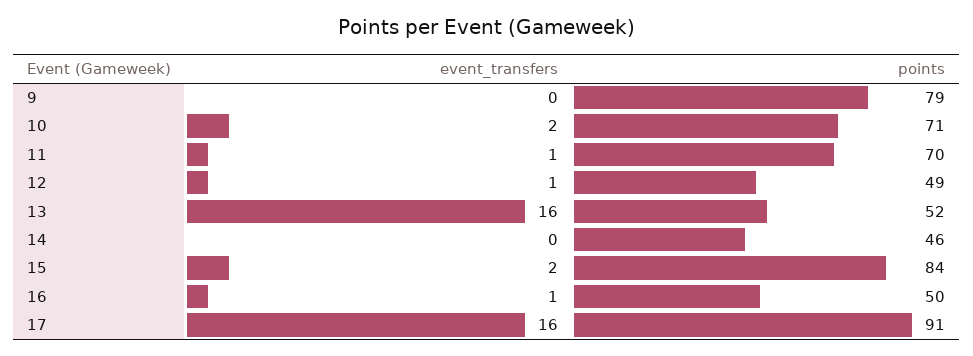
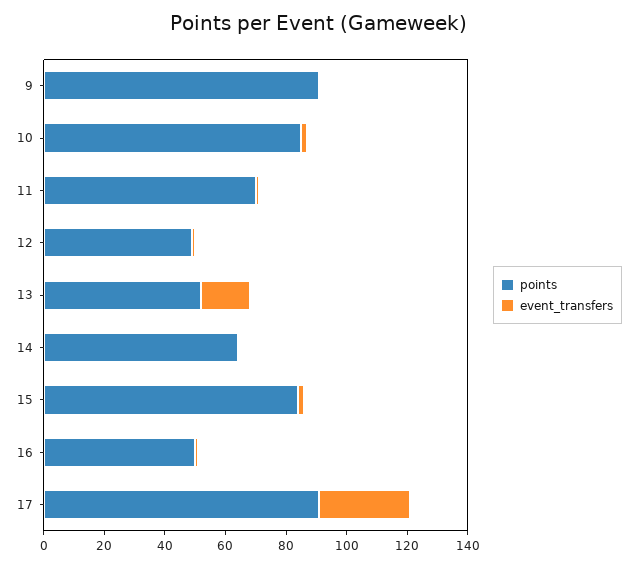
points, 9: 79 -> 90
points, 10: 71 -> 85
points, 14: 46 -> 65
event_transfers, 17: 16 -> 30

